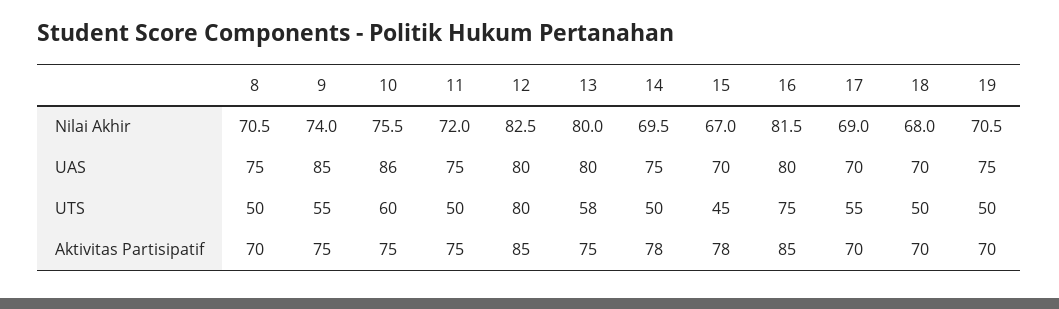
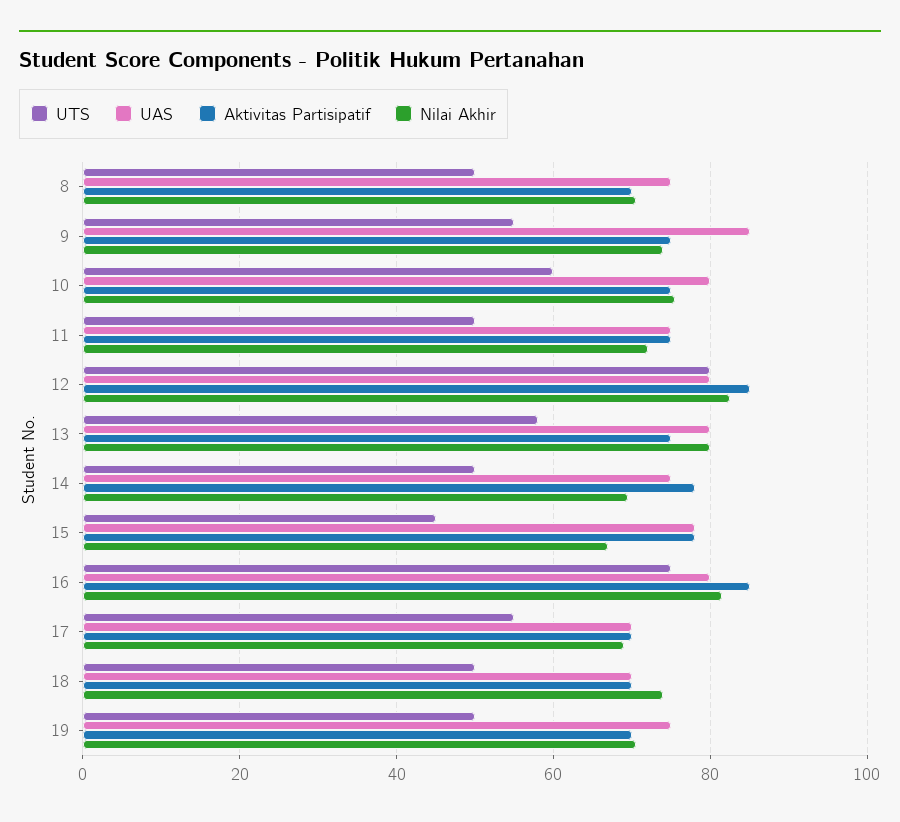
Nilai Akhir, 18: 68 -> 74
UAS, 10: 86 -> 80
UAS, 15: 70 -> 78

